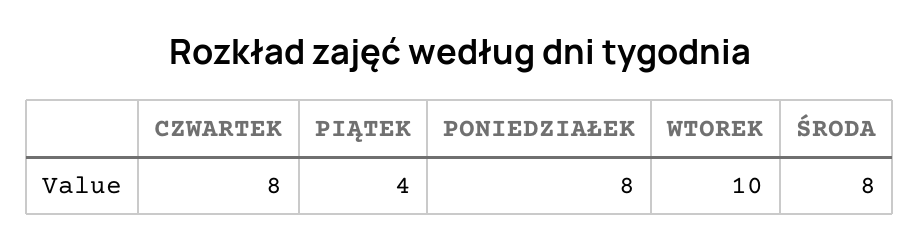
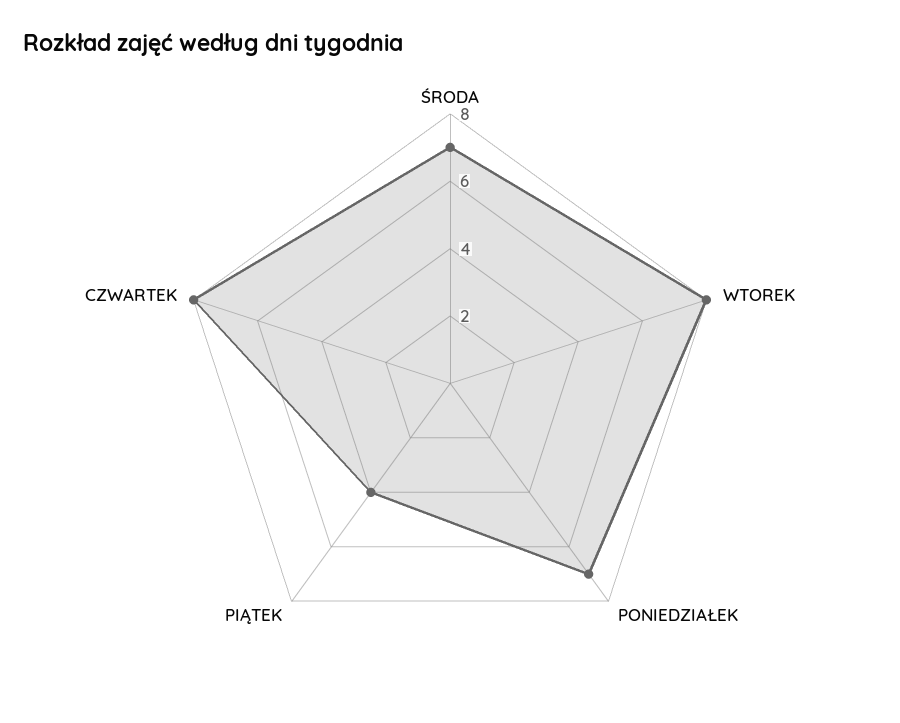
PONIEDZIAŁEK: 8 -> 7
WTOREK: 10 -> 8
ŚRODA: 8 -> 7

